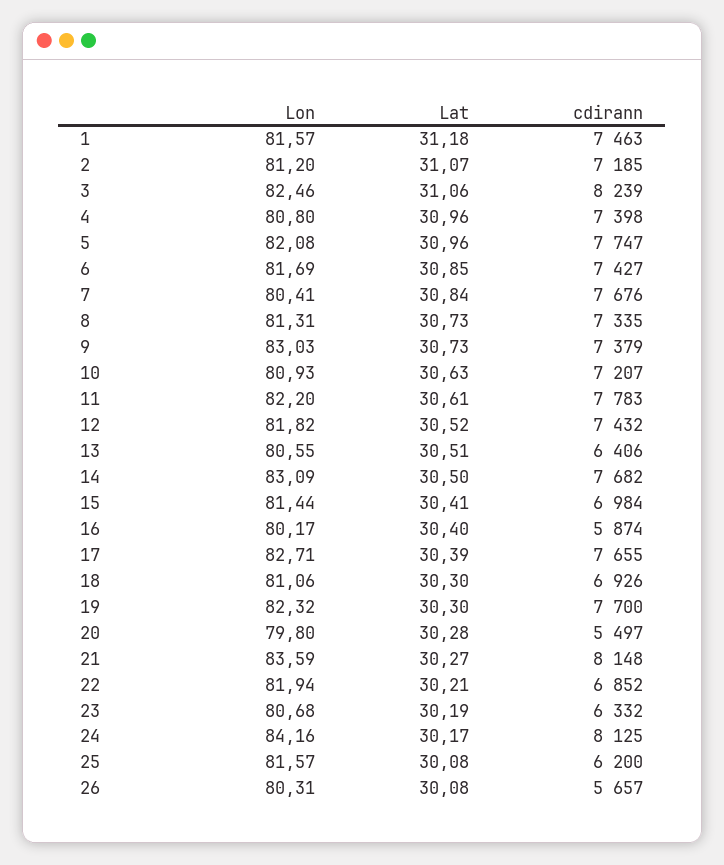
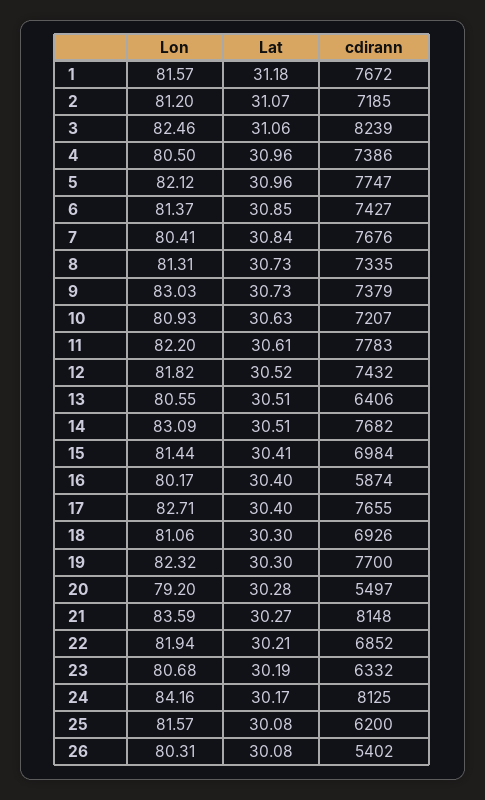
cdirann, 1: 7463 -> 7672
Lon, 4: 80.8 -> 80.5
cdirann, 4: 7398 -> 7386
Lon, 5: 82.08 -> 82.12
Lon, 6: 81.69 -> 81.37
Lat, 14: 30.5 -> 30.51
Lat, 17: 30.39 -> 30.4
Lon, 20: 79.8 -> 79.2
cdirann, 26: 5657 -> 5402

